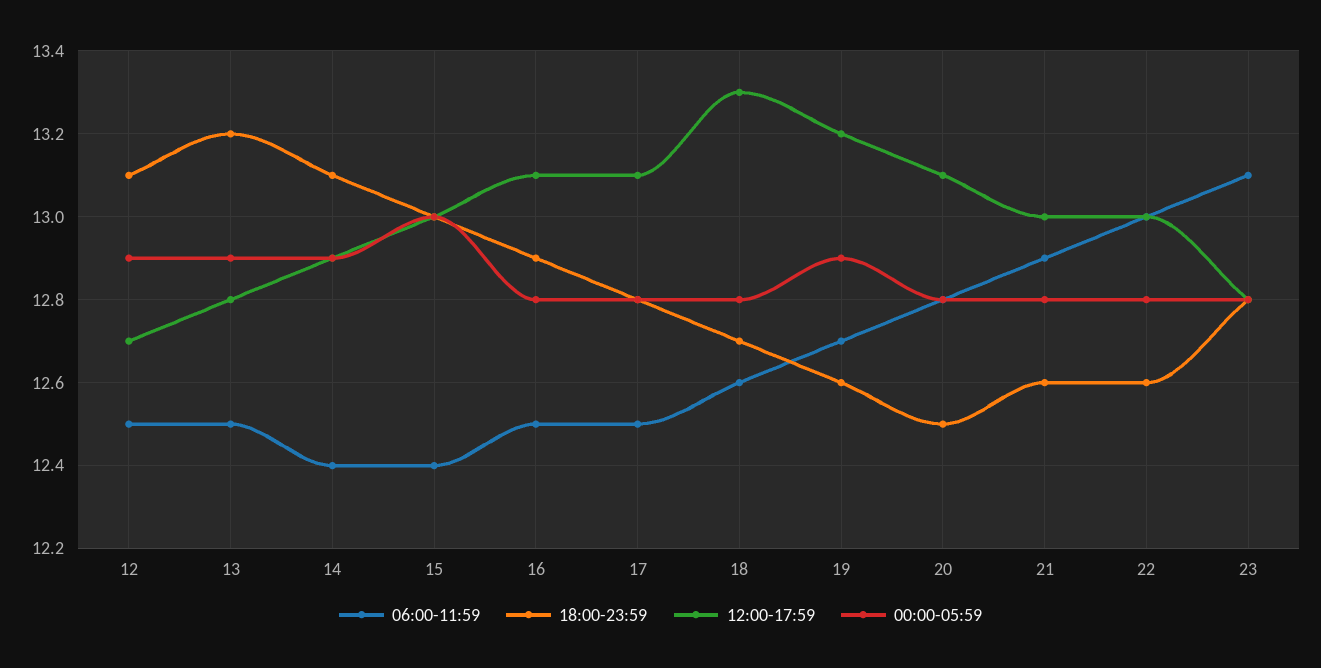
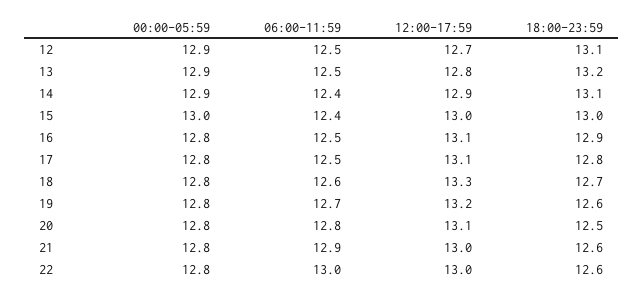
00:00-05:59, 19: 12.9 -> 12.8
06:00-11:59, 23: 13.1 -> none
18:00-23:59, 23: 12.8 -> none
12:00-17:59, 23: 12.8 -> none
00:00-05:59, 23: 12.8 -> none

